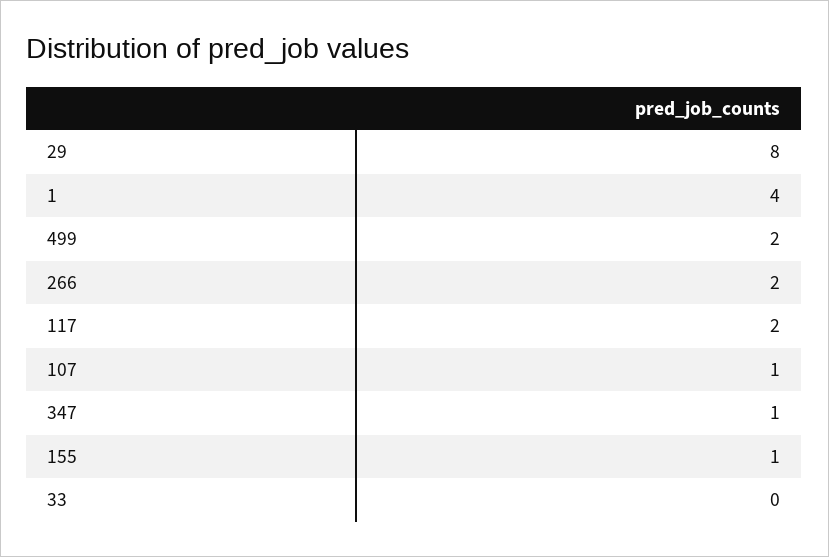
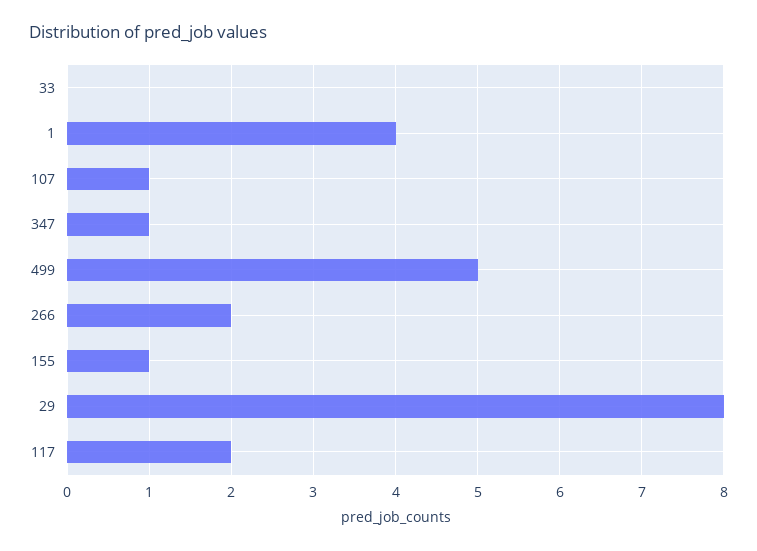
499: 2 -> 5

